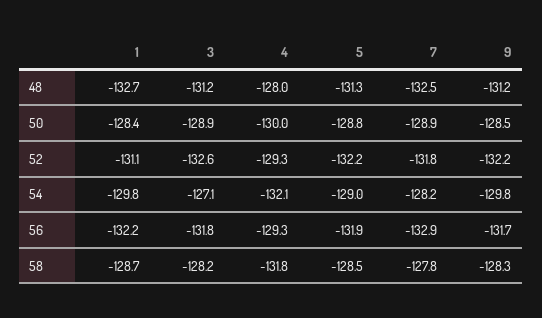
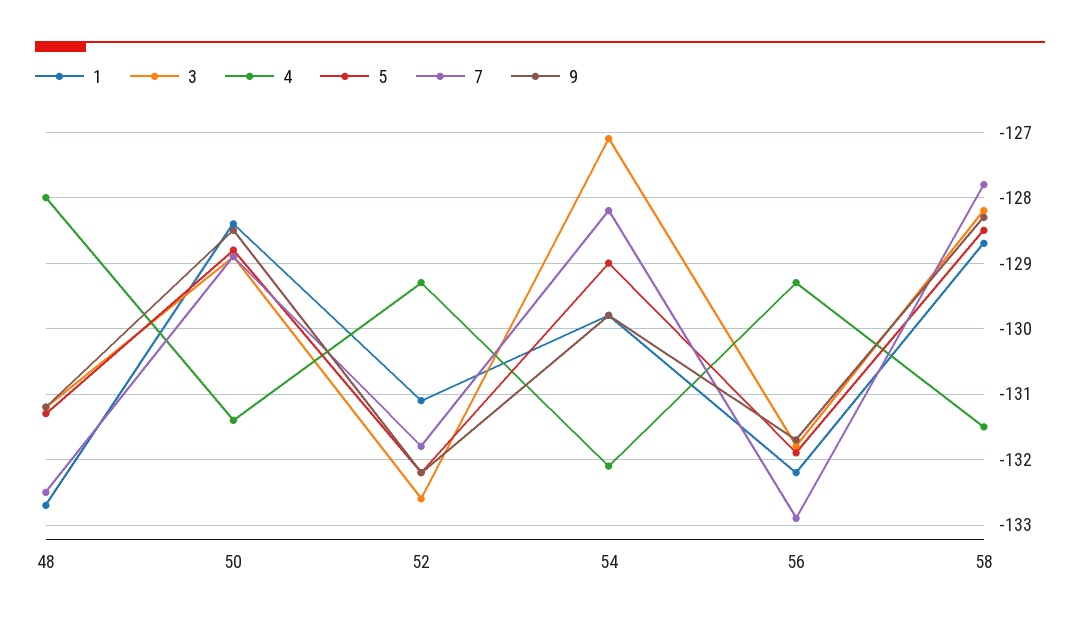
4, 50: -130 -> -131.4
4, 58: -131.8 -> -131.5

